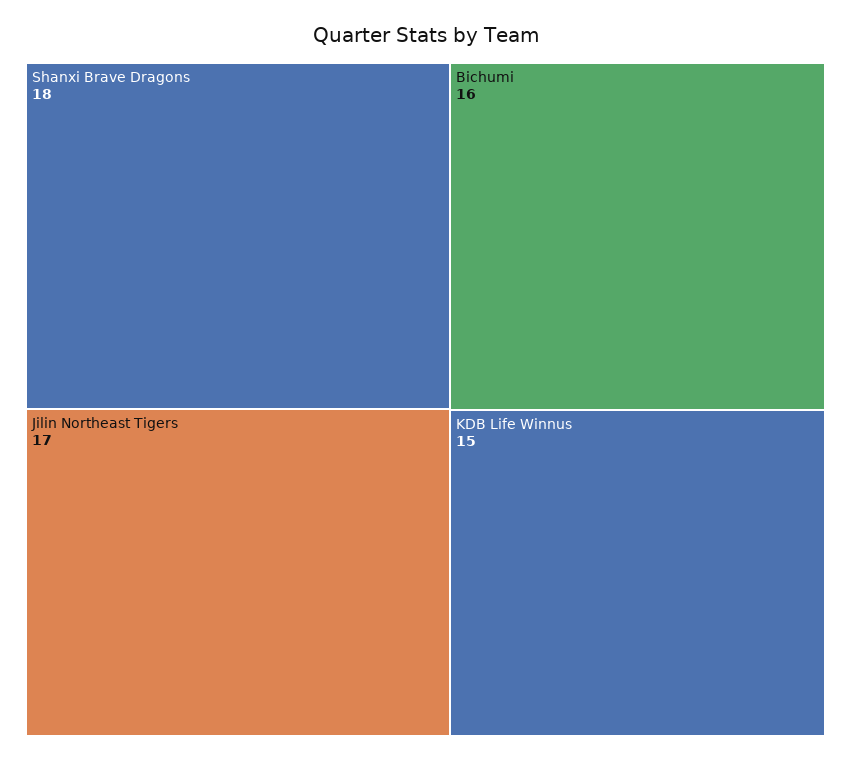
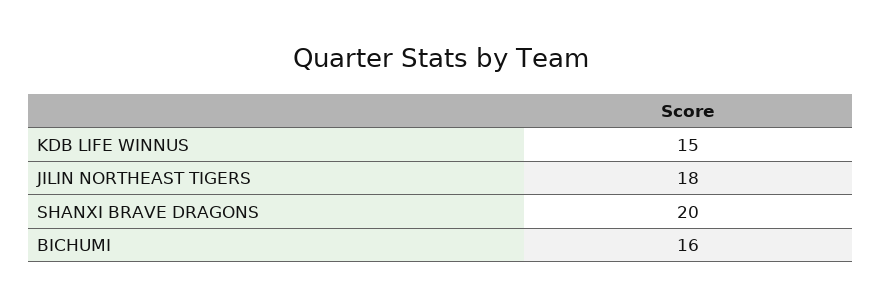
Shanxi Brave Dragons: 18 -> 20
Jilin Northeast Tigers: 17 -> 18

